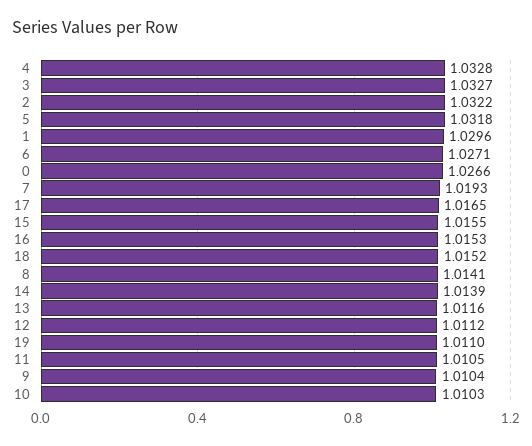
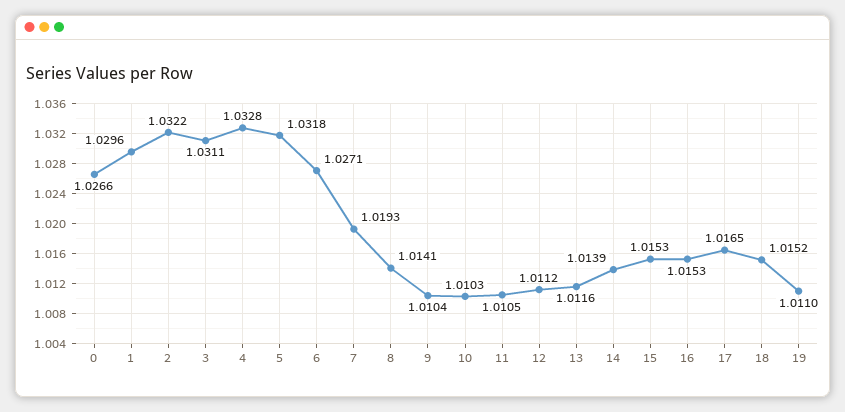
3: 1.0327 -> 1.0311
15: 1.0155 -> 1.0153

